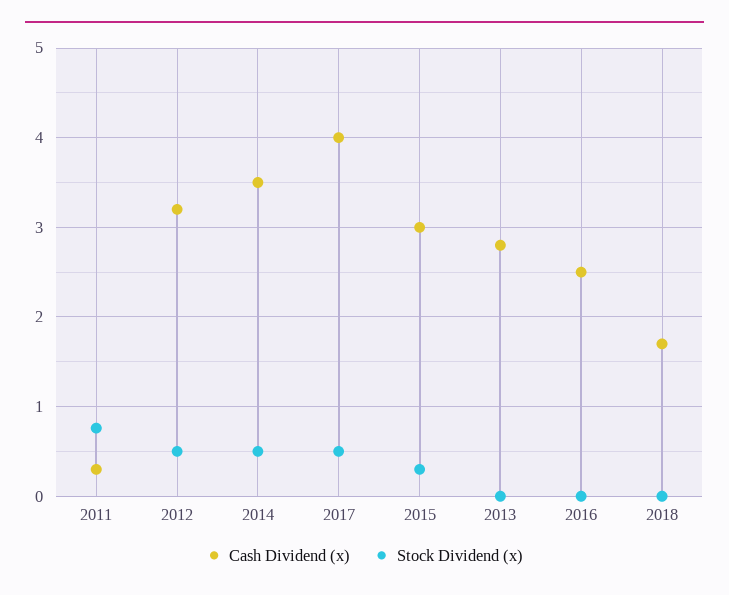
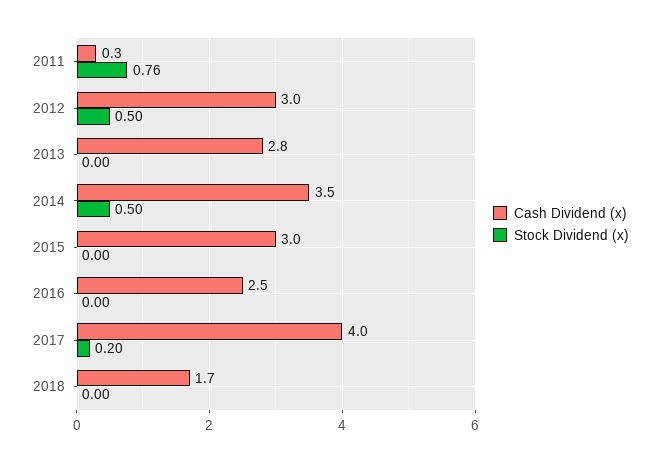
Cash Dividend (x), 2012: 3.2 -> 3
Stock Dividend (x), 2017: 0.5 -> 0.2
Stock Dividend (x), 2015: 0.3 -> 0

